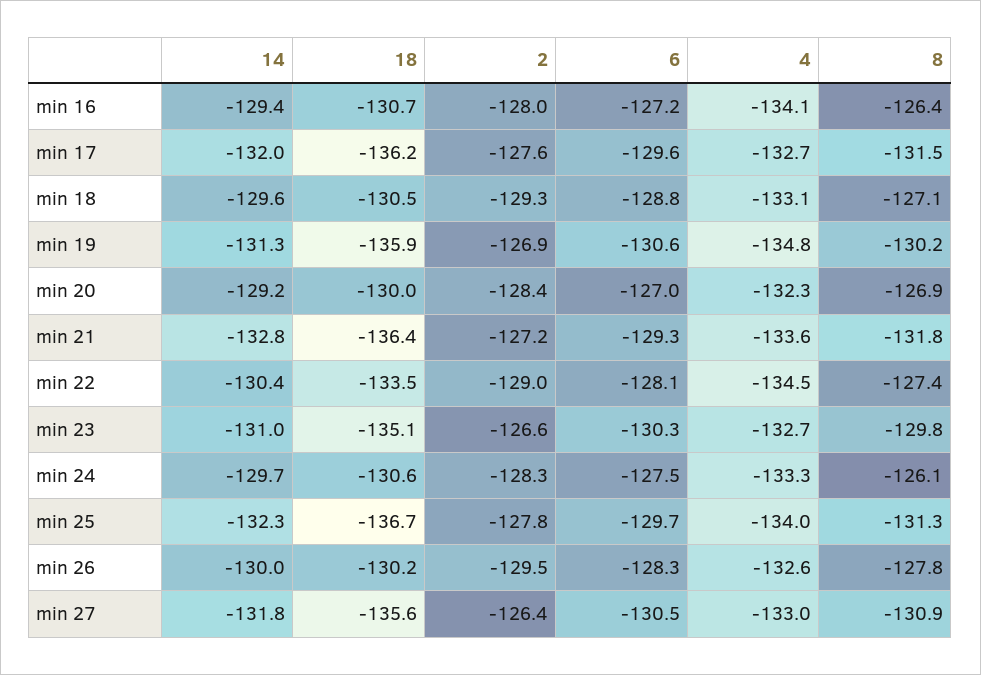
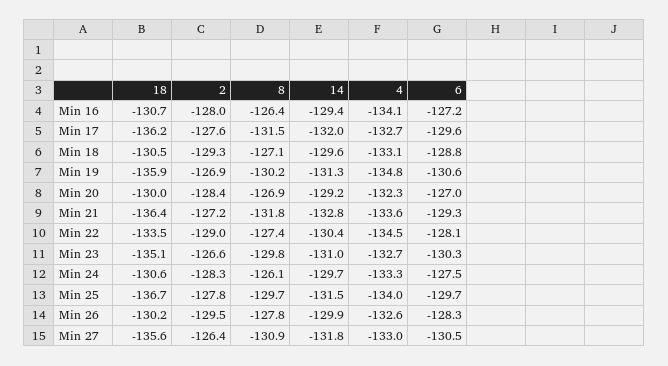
14, min 25: -132.3 -> -131.5
8, min 25: -131.3 -> -129.7
14, min 26: -130 -> -129.9

